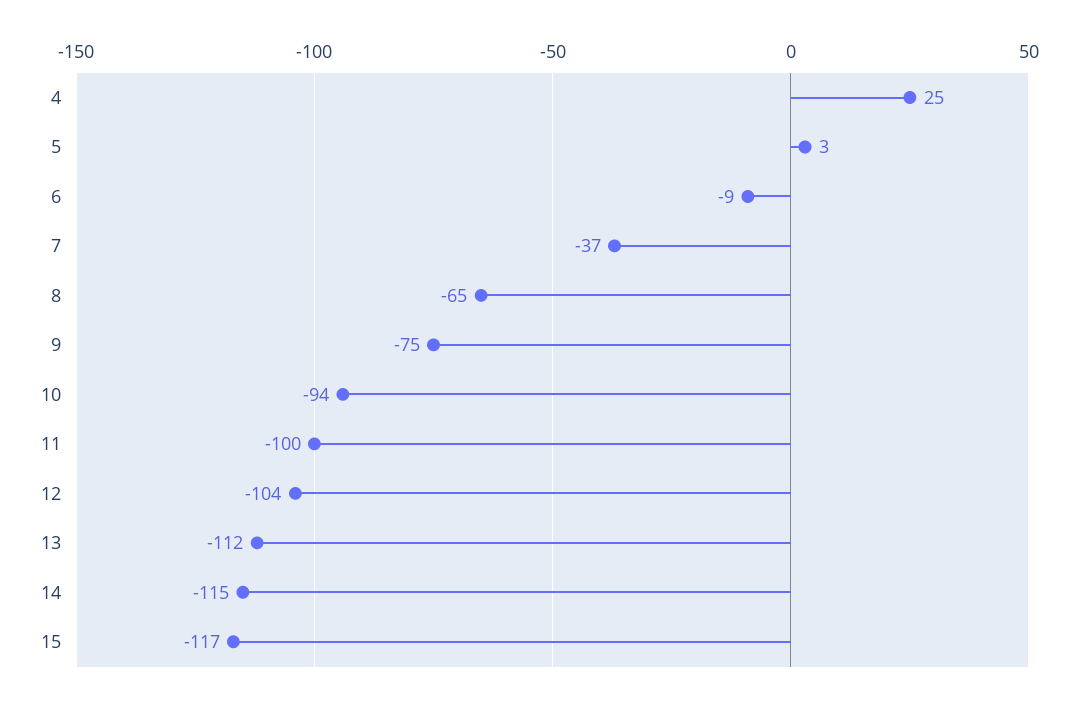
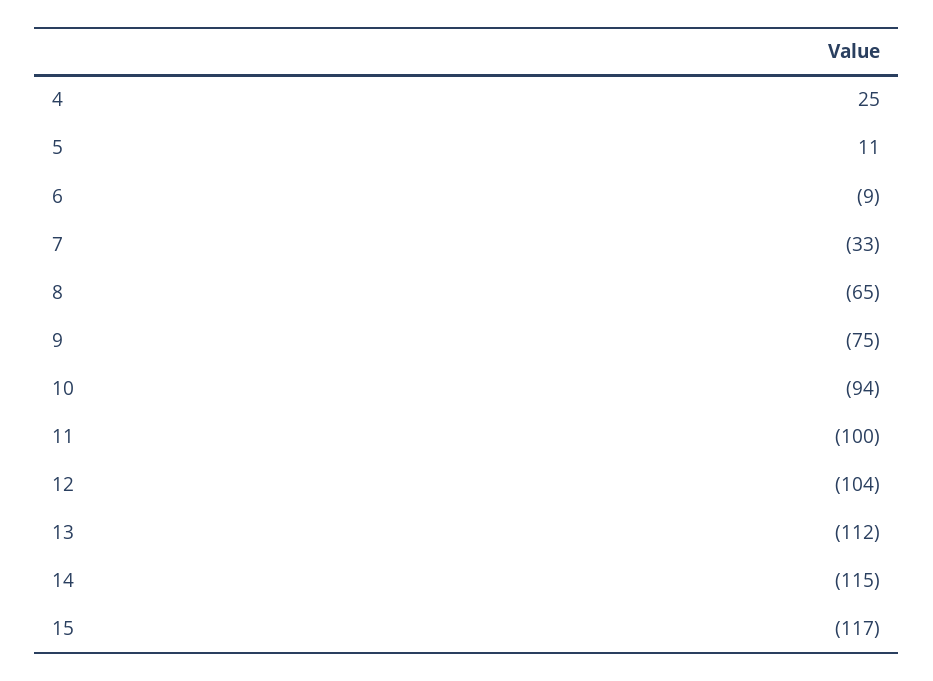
5: 3 -> 11
7: -37 -> -33

